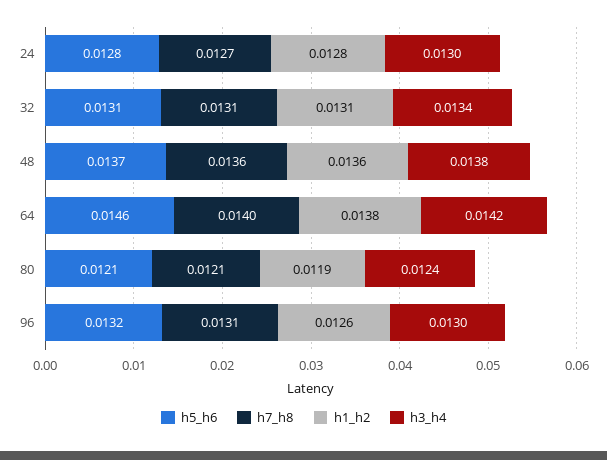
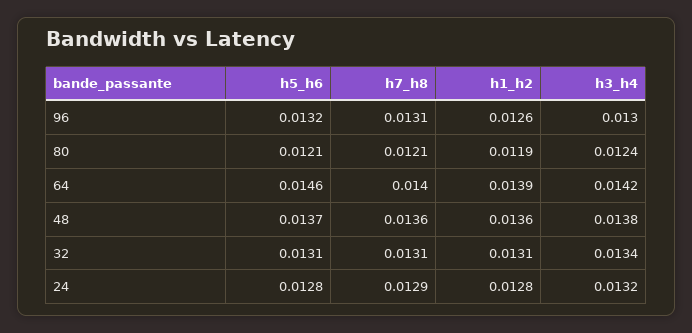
h7_h8, 24: 0.0127 -> 0.0129
h3_h4, 24: 0.013 -> 0.0132
h1_h2, 64: 0.0138 -> 0.0139

